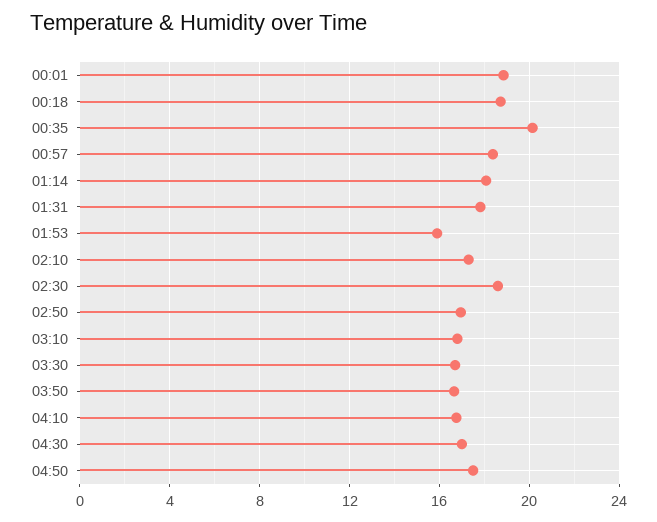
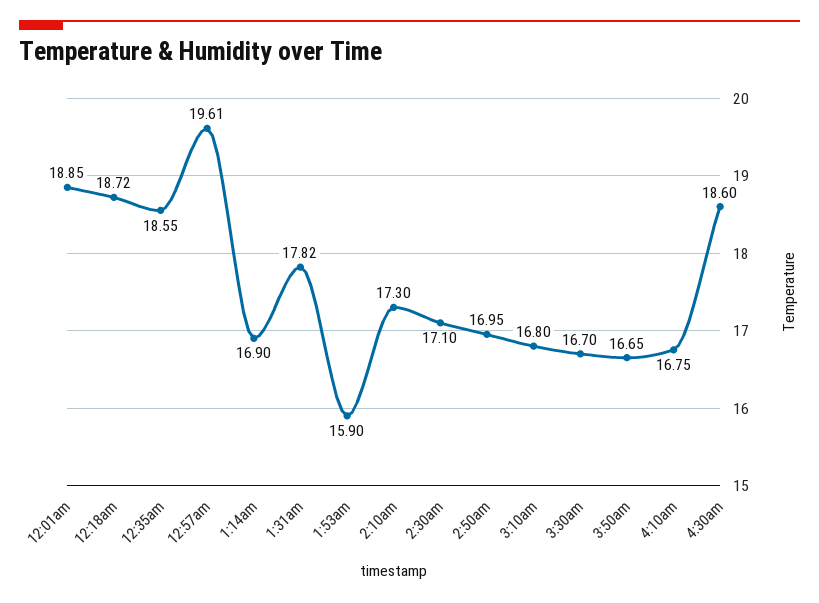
00:35: 20 -> 18.55
00:57: 18.5 -> 19.61
01:14: 18 -> 16.9
02:30: 18.5 -> 17.1
04:30: 17 -> 18.6
04:50: 17.5 -> none

